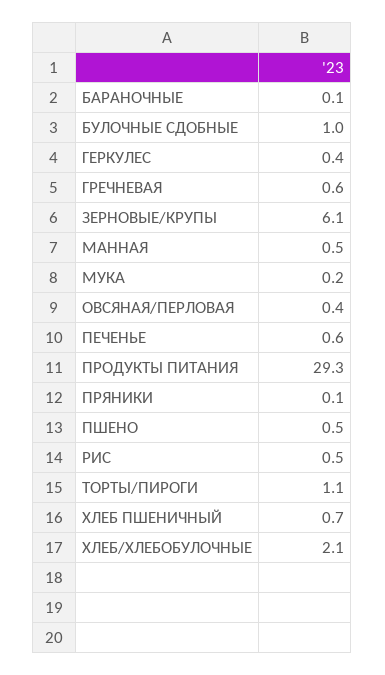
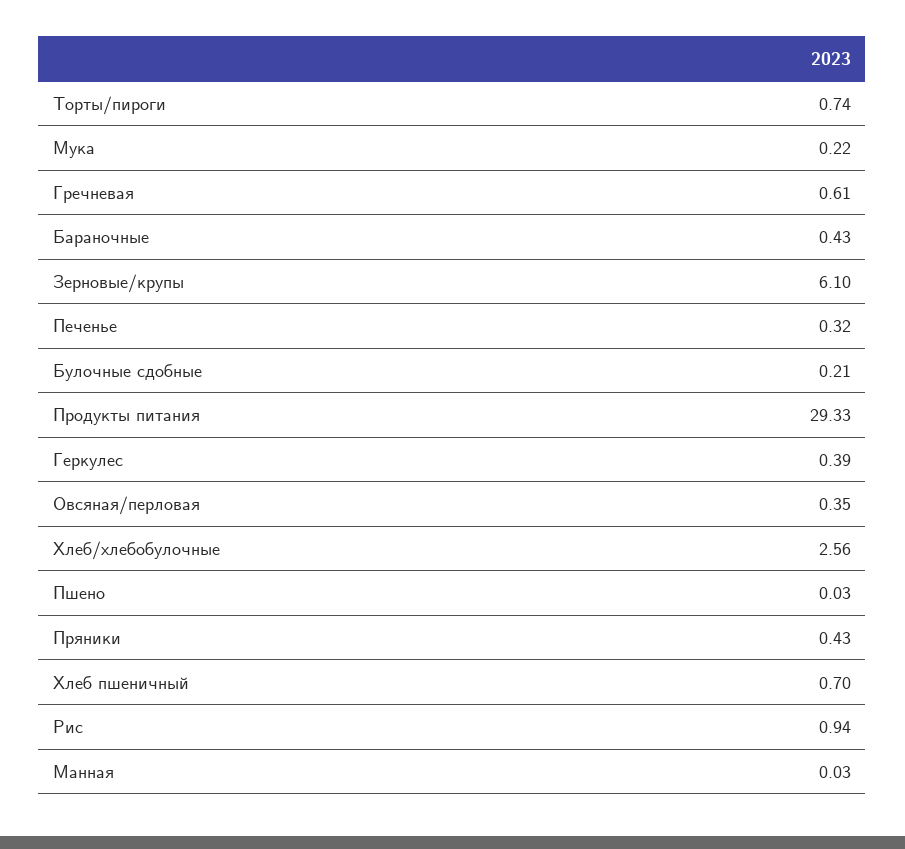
БАРАНОЧНЫЕ: 0.1 -> 0.43
БУЛОЧНЫЕ СДОБНЫЕ: 1 -> 0.21
МАННАЯ: 0.5 -> 0.03
ПЕЧЕНЬЕ: 0.6 -> 0.32
ПРЯНИКИ: 0.1 -> 0.43
ПШЕНО: 0.5 -> 0.03
РИС: 0.5 -> 0.94
ТОРТЫ/ПИРОГИ: 1.1 -> 0.74
ХЛЕБ/ХЛЕБОБУЛОЧНЫЕ: 2.1 -> 2.56

